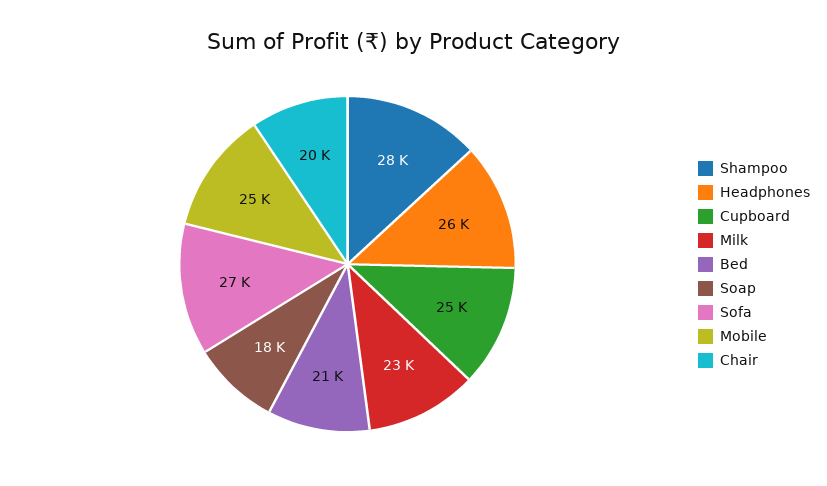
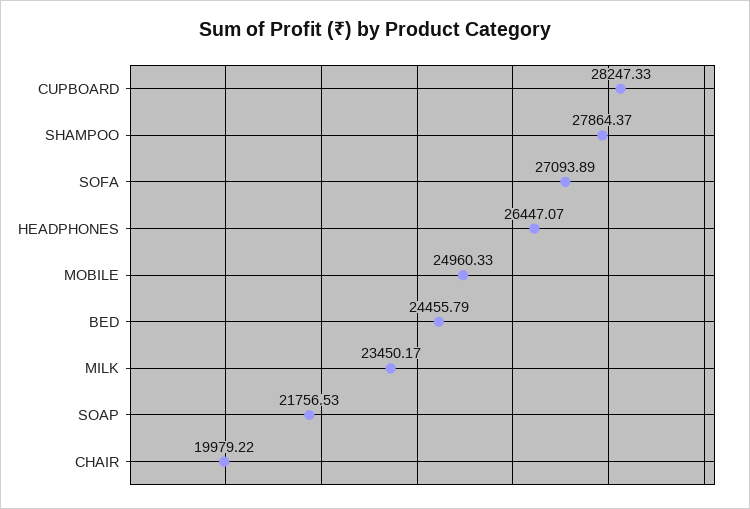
Cupboard: 25000 -> 28247.33
Bed: 21000 -> 24455.79
Soap: 18000 -> 21756.53

